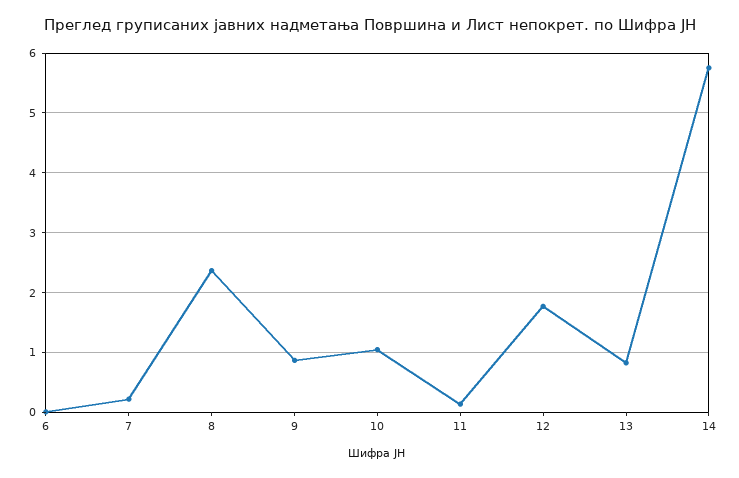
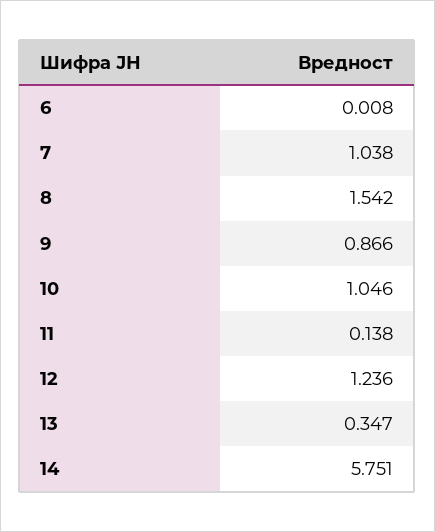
7: 0.2 -> 1.038
8: 2.4 -> 1.542
12: 1.8 -> 1.236
13: 0.8 -> 0.347

